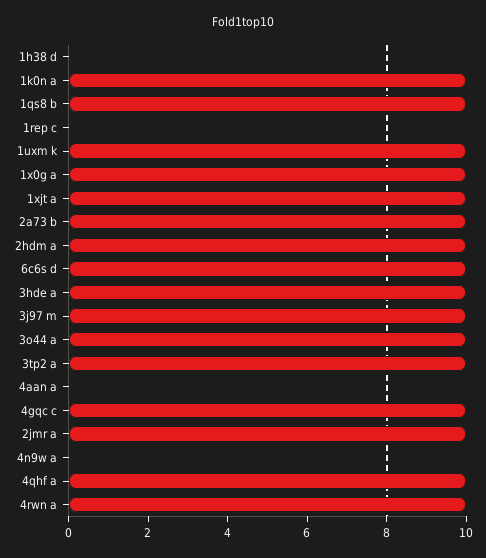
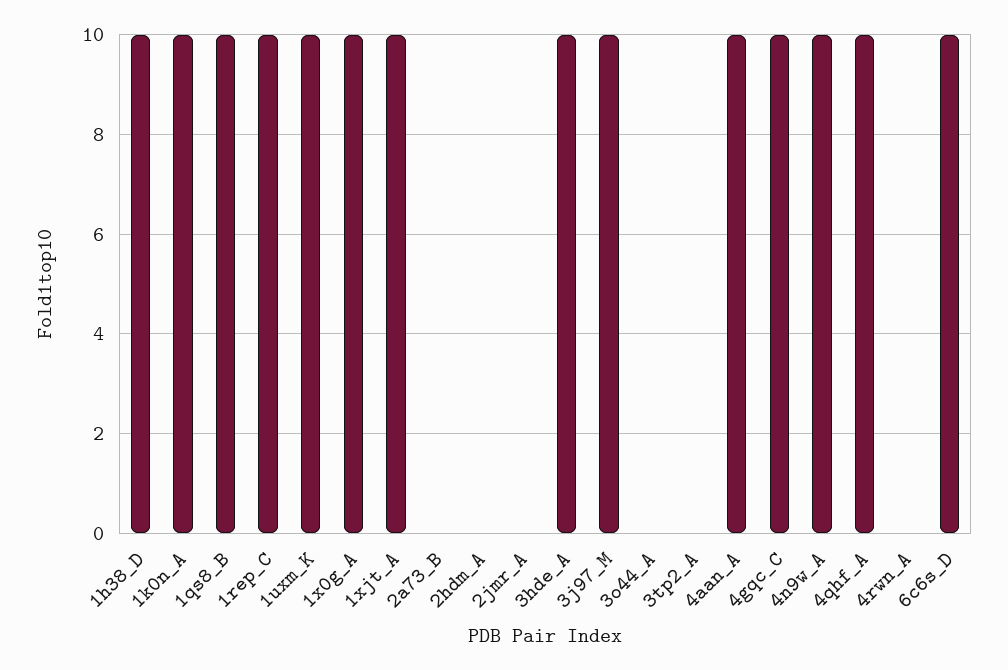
1h38 d: 0 -> 10
1rep c: 0 -> 10
2a73 b: 10 -> 0
2hdm a: 10 -> 0
3o44 a: 10 -> 0
3tp2 a: 10 -> 0
4aan a: 0 -> 10
2jmr a: 10 -> 0
4n9w a: 0 -> 10
4rwn a: 10 -> 0

